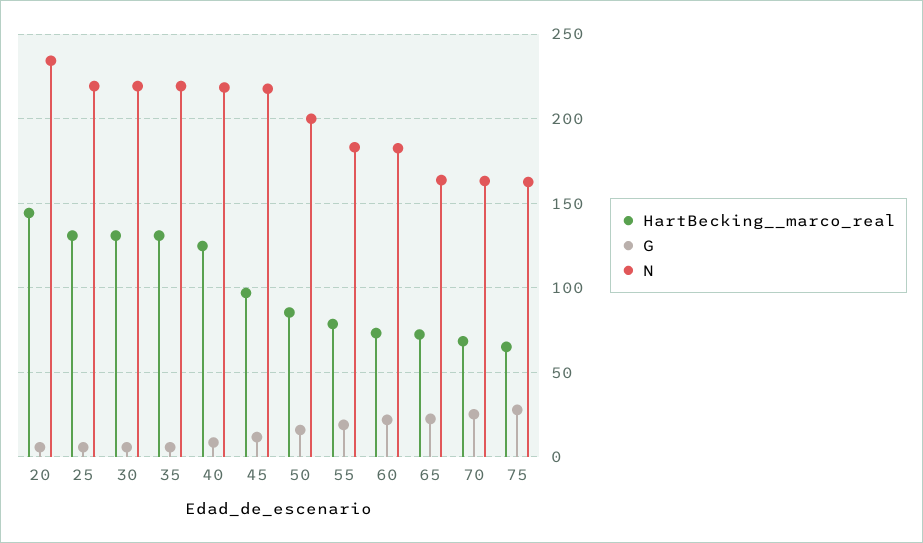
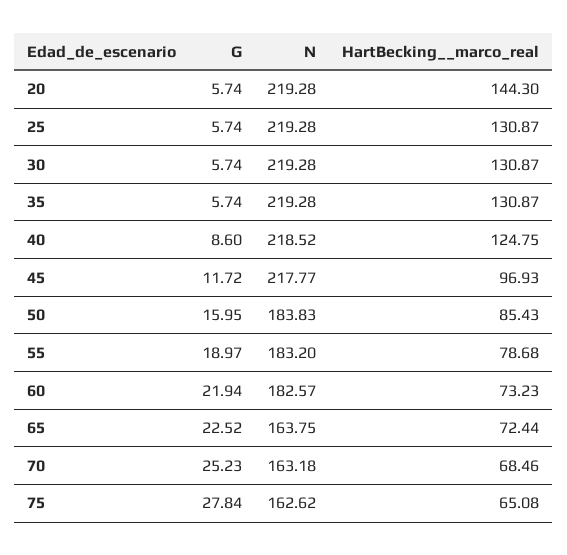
N, 20: 235 -> 219.28
N, 50: 200 -> 183.83

